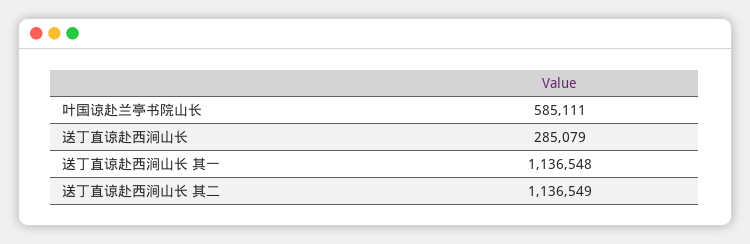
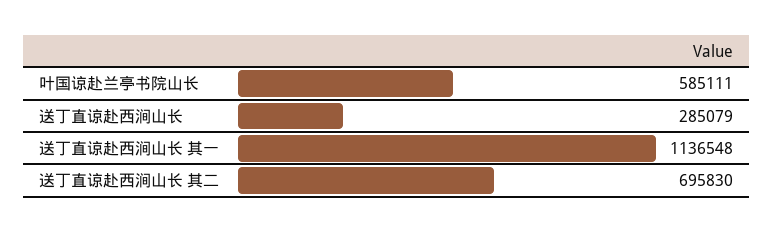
送丁直谅赴西涧山长 其二: 1136549 -> 695830

